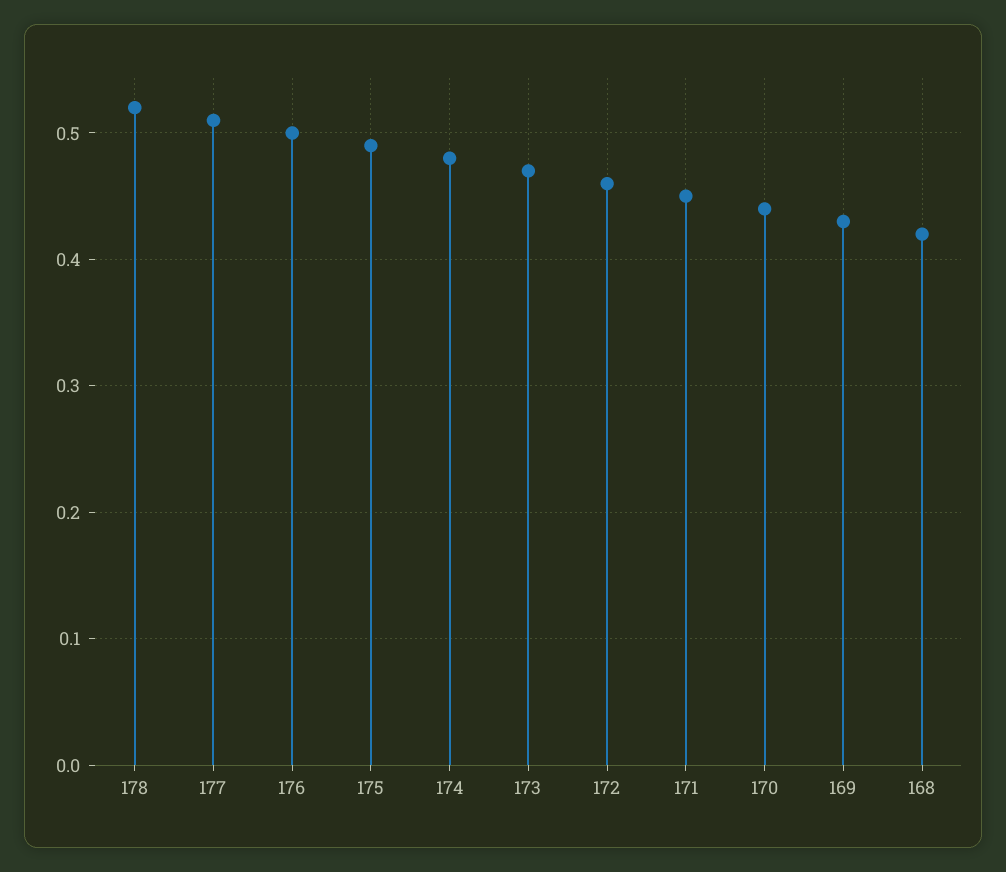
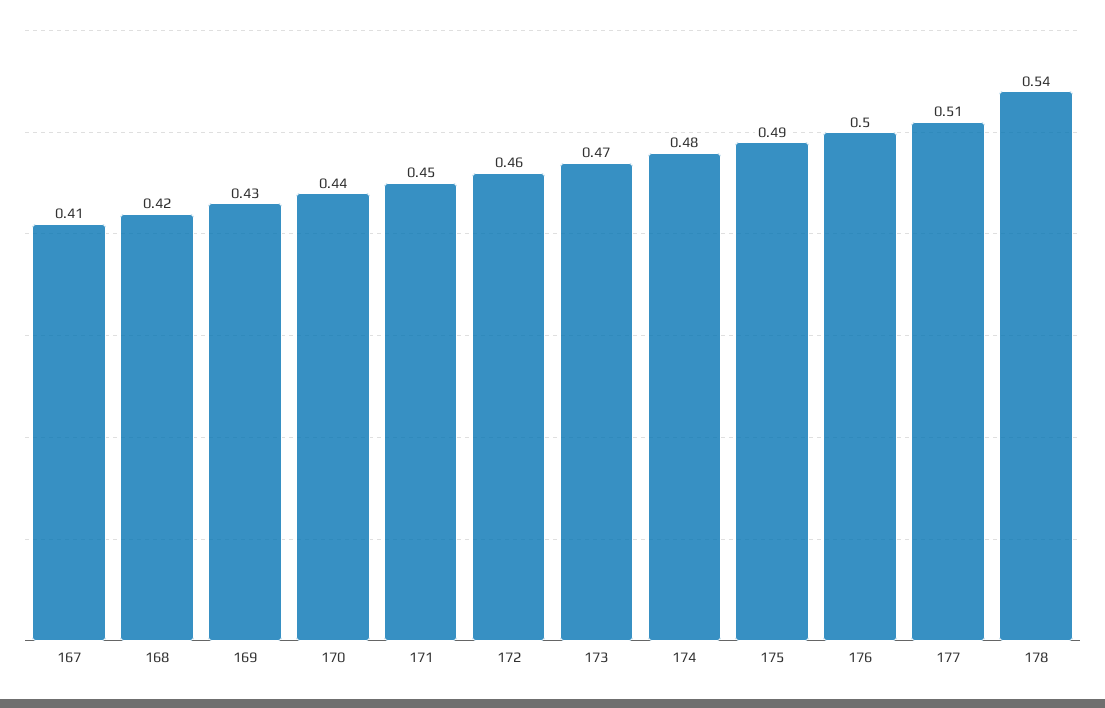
178: 0.52 -> 0.54
167: none -> 0.41

